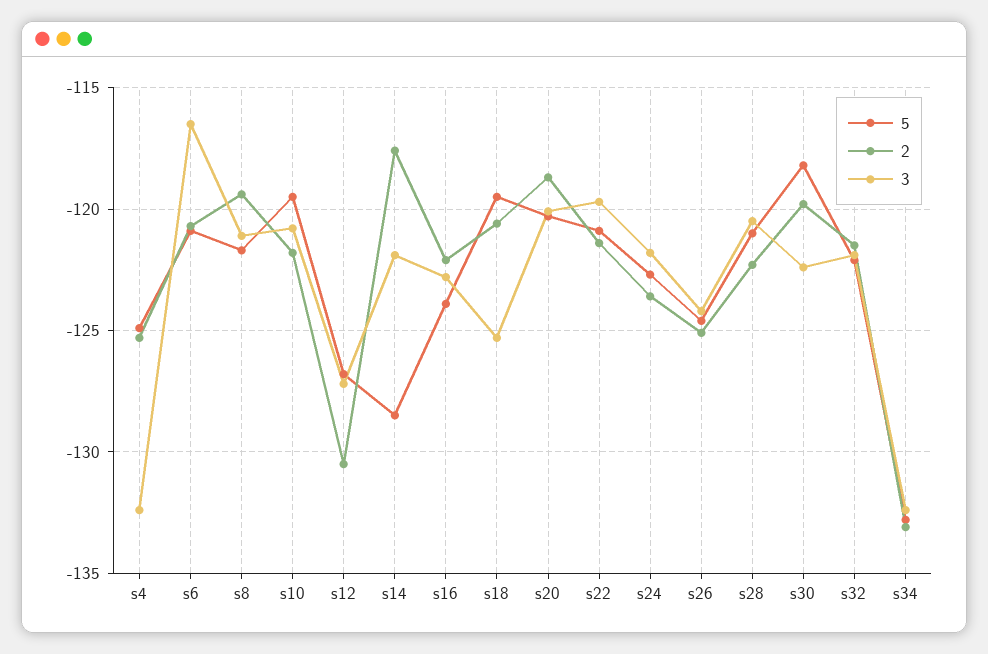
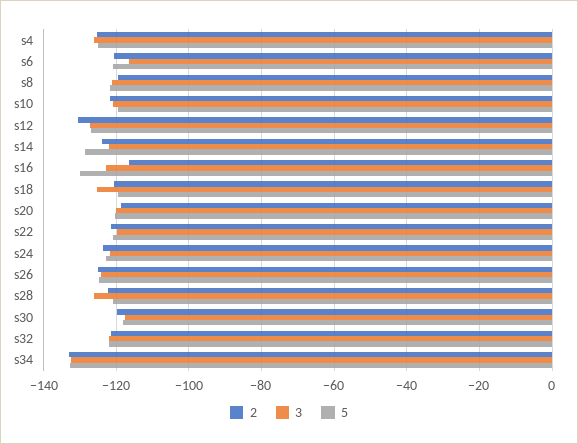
3, s4: -132.5 -> -126
2, s14: -117.5 -> -124
5, s16: -124 -> -130
2, s16: -122 -> -116
3, s28: -120.5 -> -126
3, s30: -122.5 -> -118

